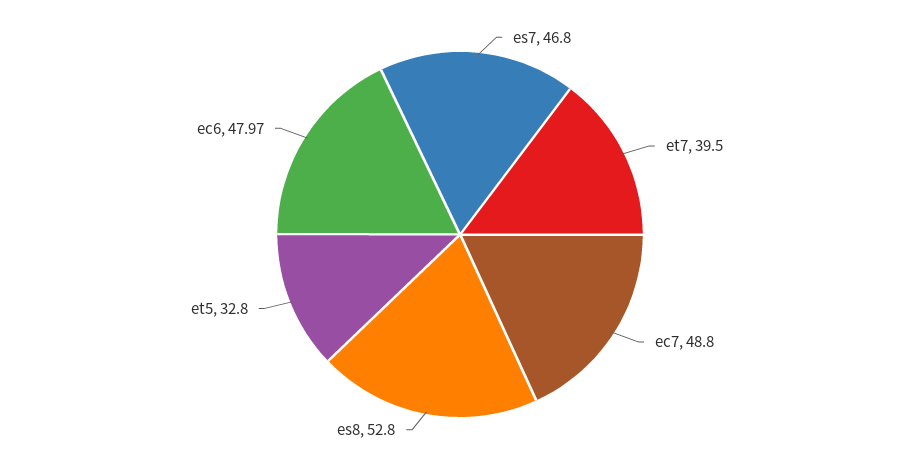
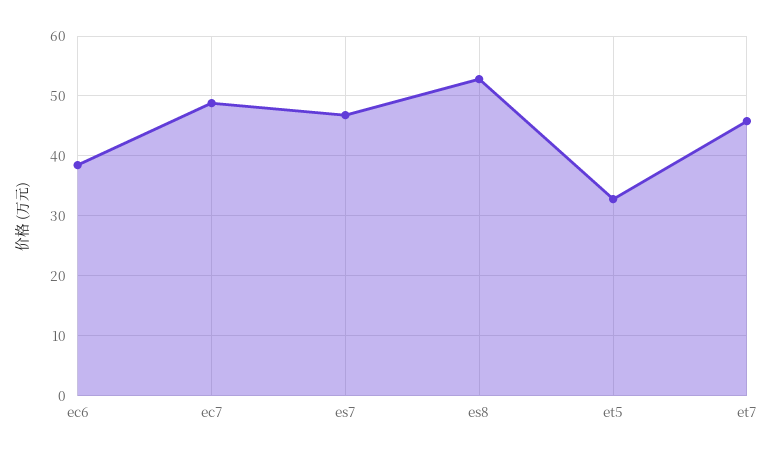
et7: 39.5 -> 46
ec6: 47.97 -> 38

